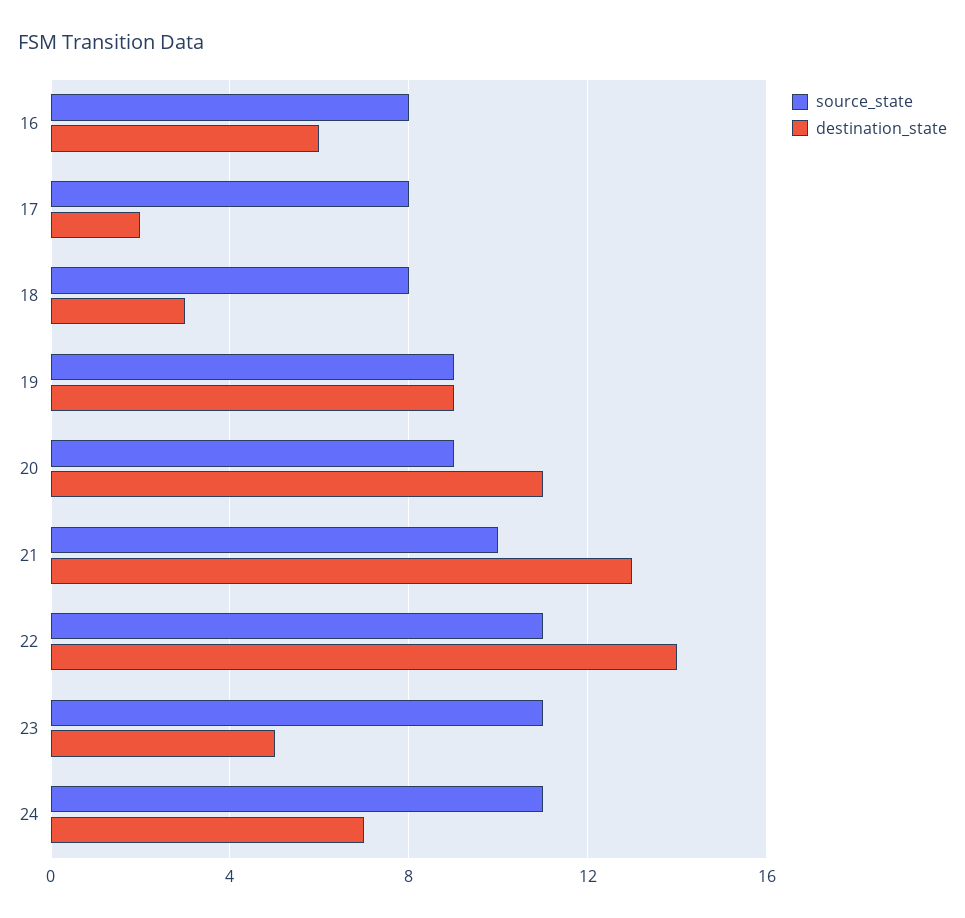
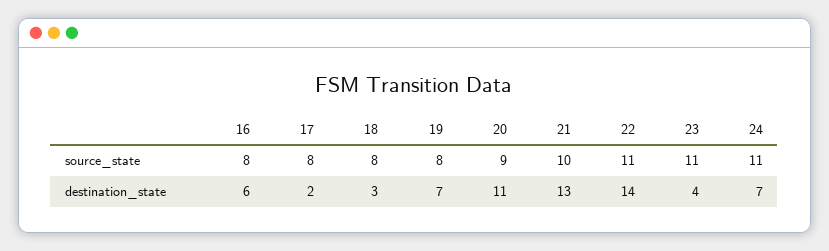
source_state, 19: 9 -> 8
destination_state, 19: 9 -> 7
destination_state, 23: 5 -> 4

